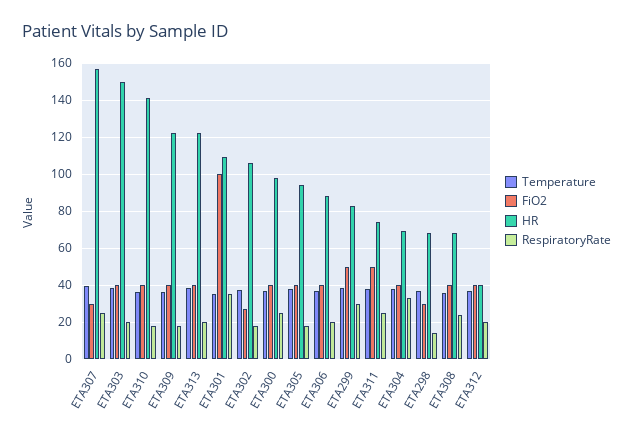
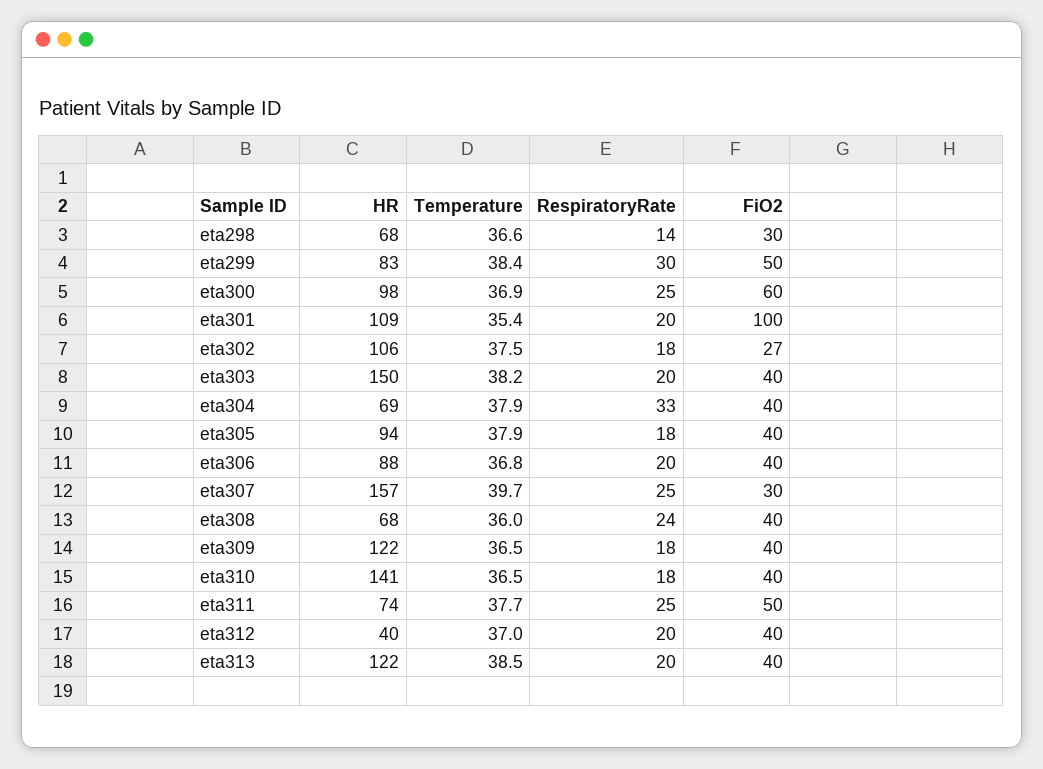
RespiratoryRate, ETA301: 35 -> 20
FiO2, ETA300: 40 -> 60

